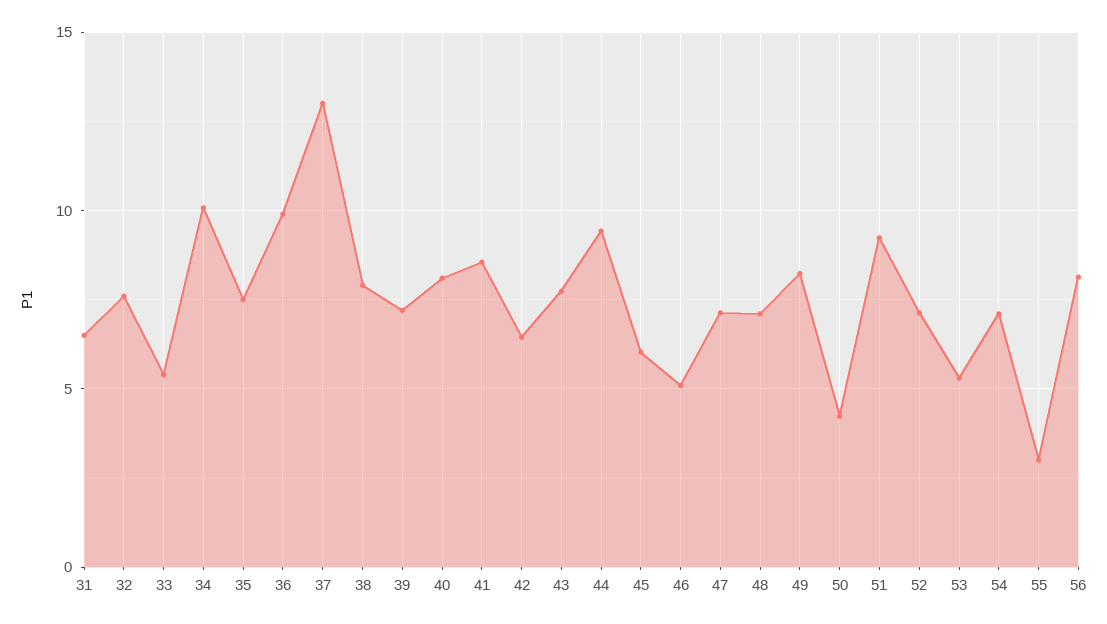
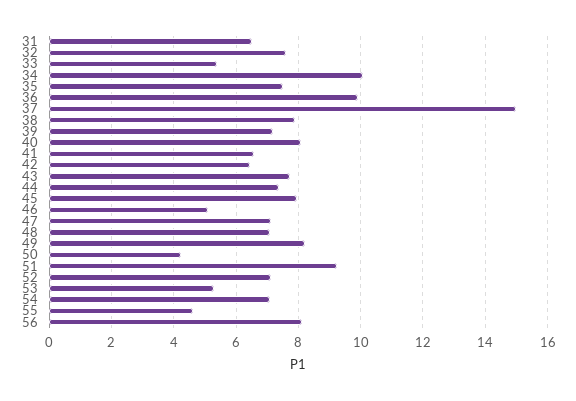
37: 13 -> 15
41: 8.5 -> 6.6
44: 9.5 -> 7.4
45: 6 -> 8
55: 3 -> 4.6

